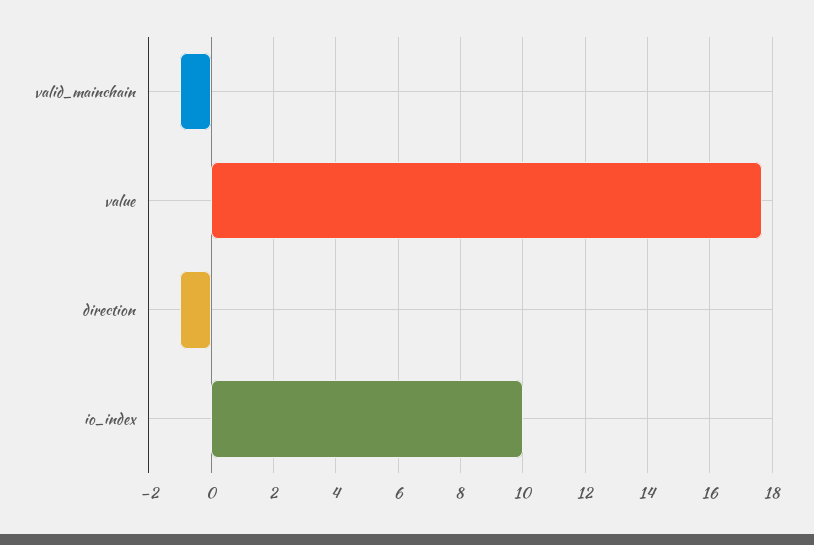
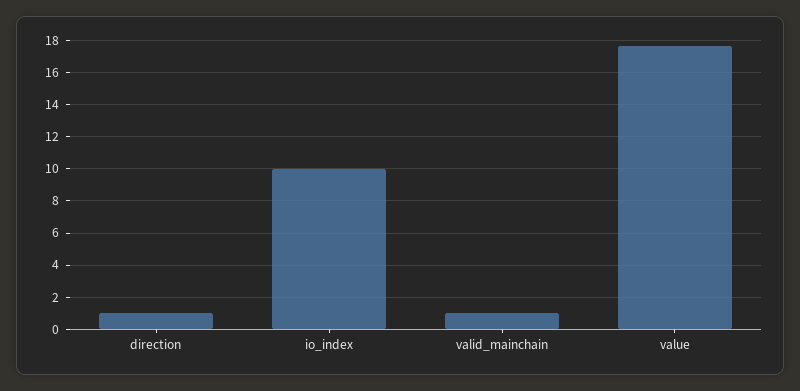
valid_mainchain: -1 -> 1
direction: -1 -> 1

